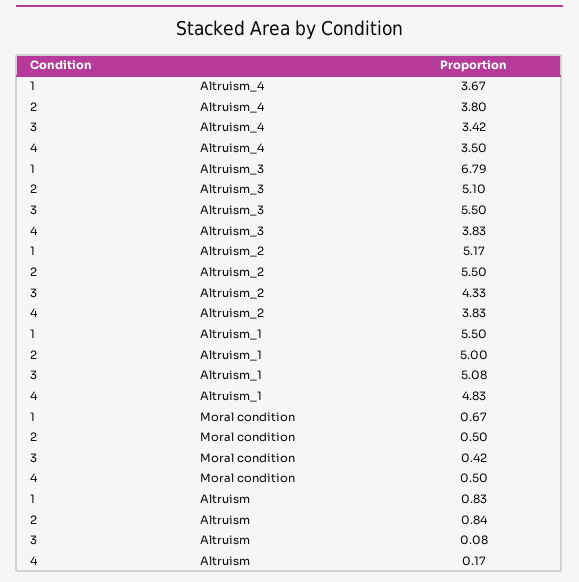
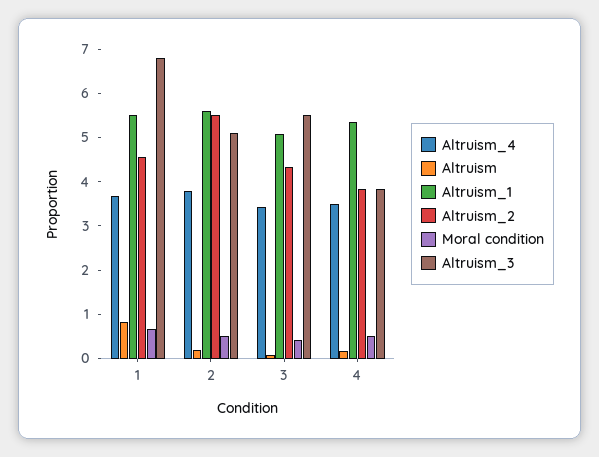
Altruism_2, 1: 5.17 -> 4.6
Altruism_1, 2: 5 -> 5.6
Altruism_1, 4: 4.83 -> 5.4
Altruism, 2: 0.84 -> 0.2

